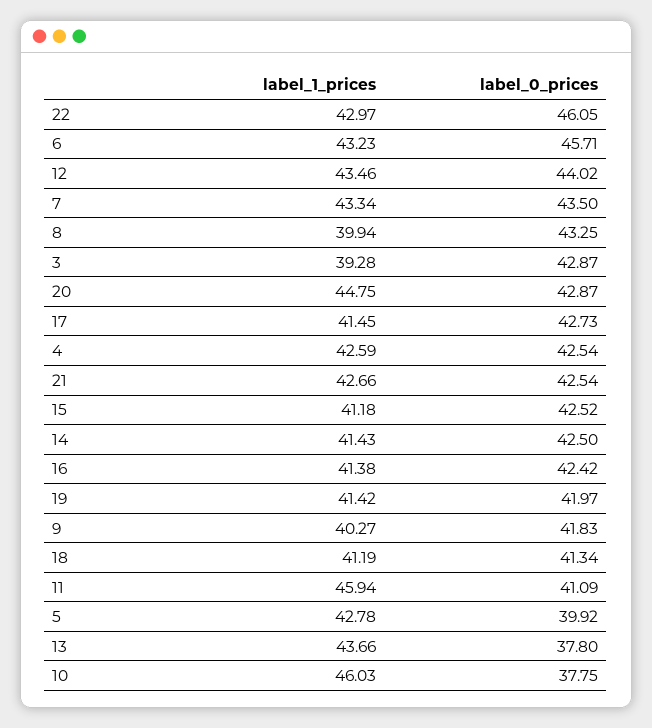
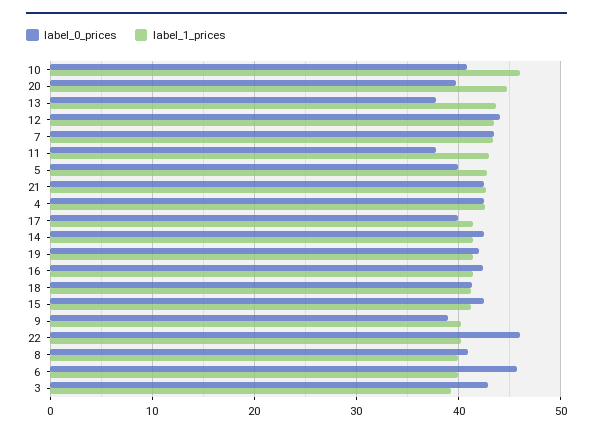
label_1_prices, 22: 42.97 -> 40
label_1_prices, 6: 43.23 -> 40
label_0_prices, 8: 43.25 -> 41
label_0_prices, 20: 42.87 -> 40
label_0_prices, 17: 42.73 -> 40
label_0_prices, 9: 41.83 -> 39
label_1_prices, 11: 45.94 -> 43
label_0_prices, 11: 41.09 -> 38
label_0_prices, 10: 37.75 -> 41

